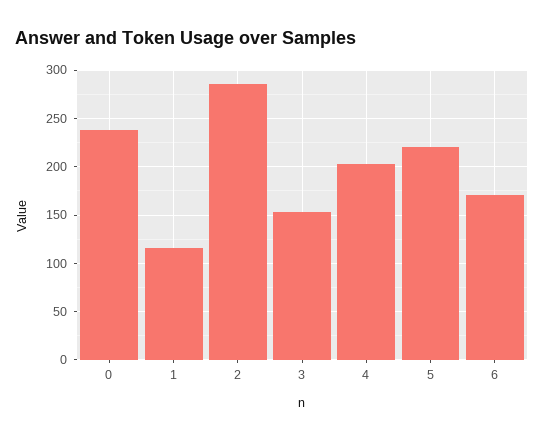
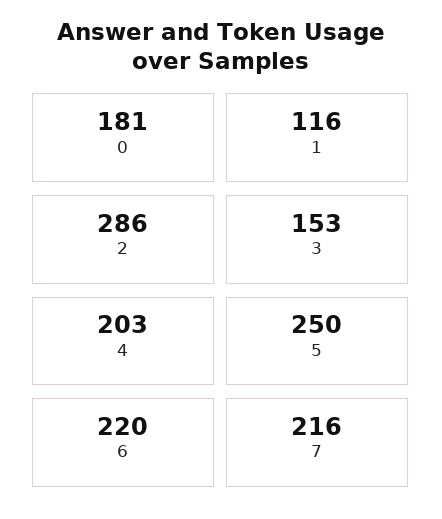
0: 240 -> 181
5: 220 -> 250
6: 170 -> 220
7: none -> 216

